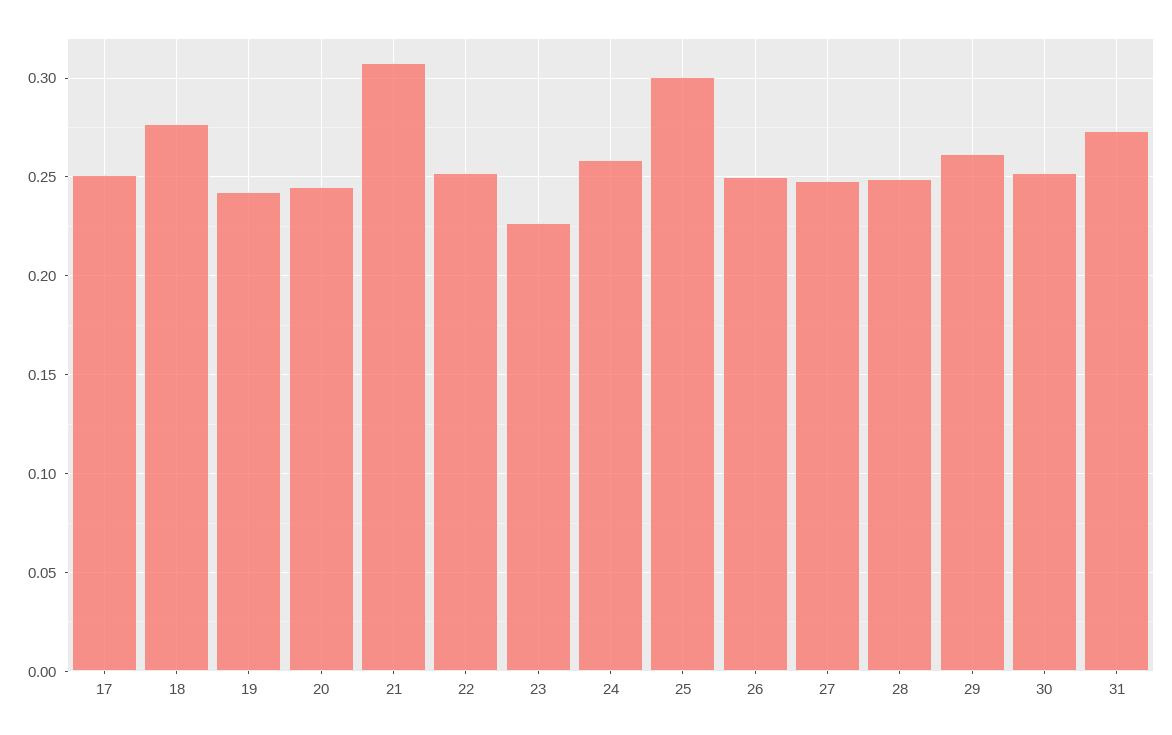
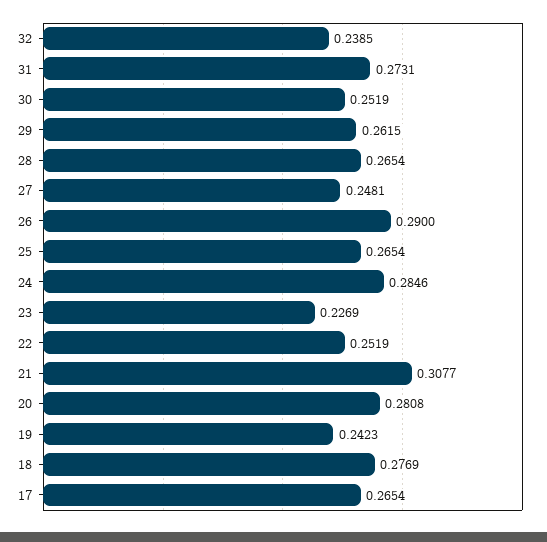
17: 0.25 -> 0.2654
20: 0.245 -> 0.2808
24: 0.26 -> 0.2846
25: 0.3 -> 0.2654
26: 0.25 -> 0.29
28: 0.25 -> 0.2654
32: none -> 0.2385

